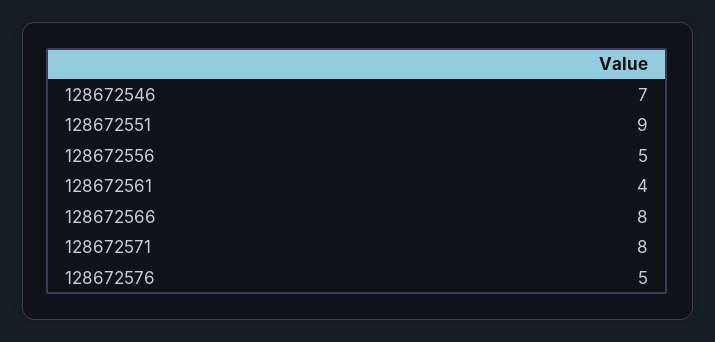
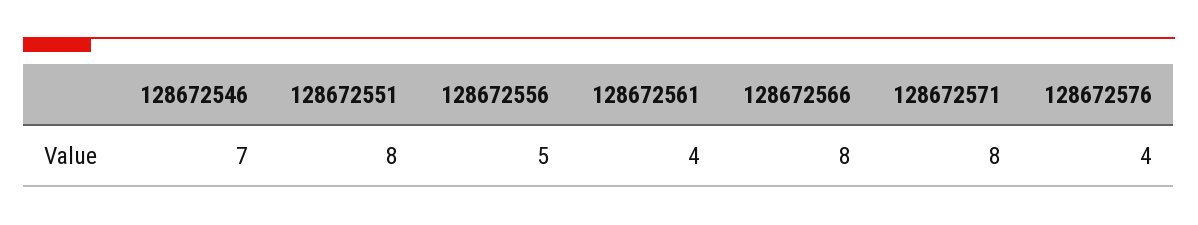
128672551: 9 -> 8
128672576: 5 -> 4

